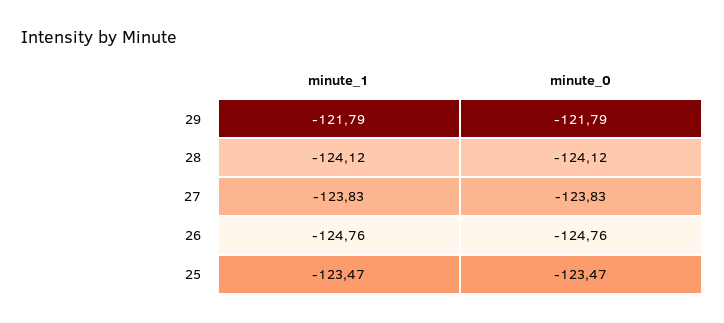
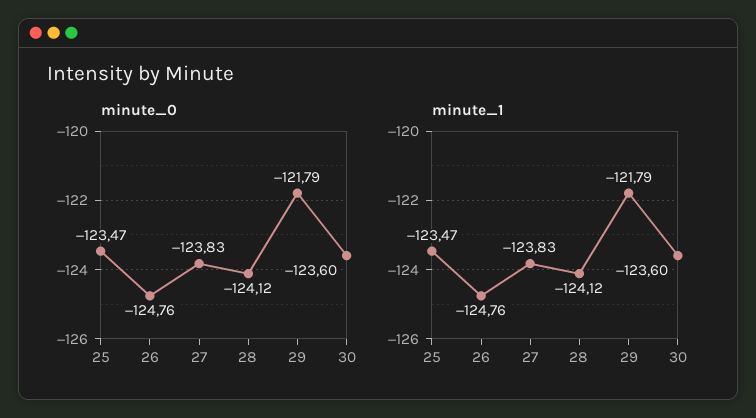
minute_0, 30: none -> -123.6
minute_1, 30: none -> -123.6

